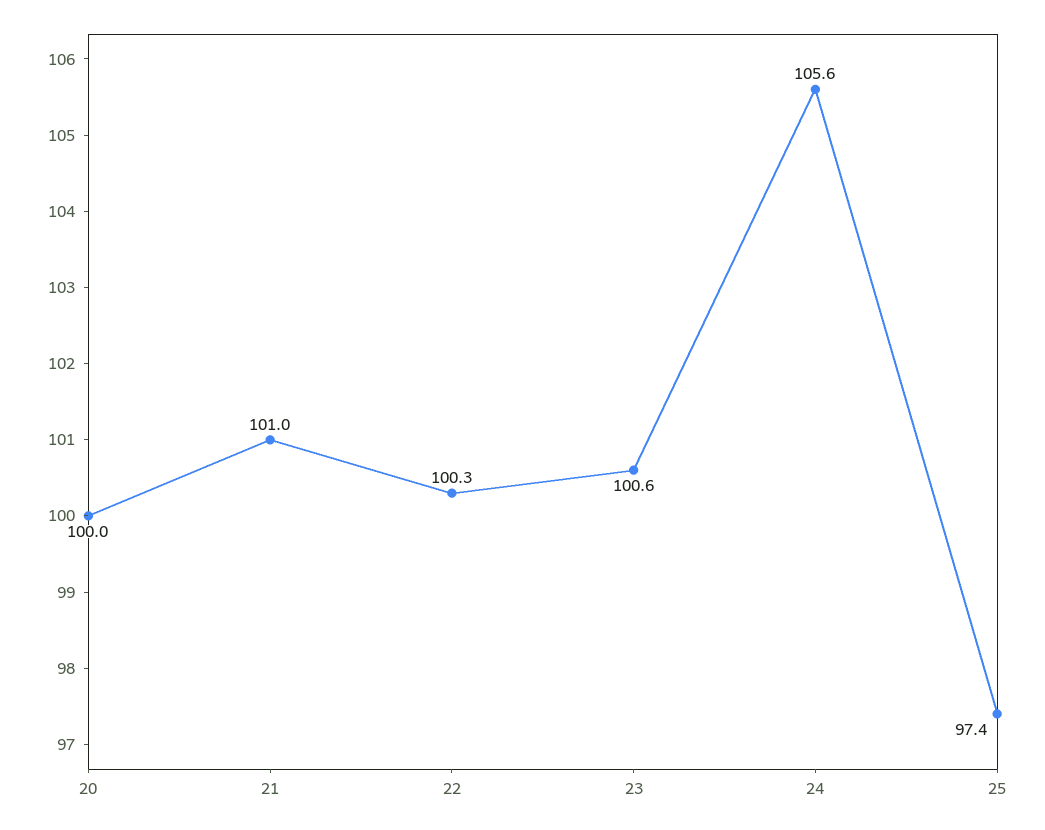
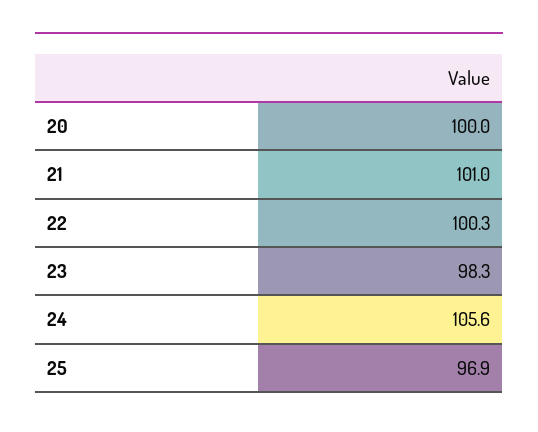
23: 100.6 -> 98.3
25: 97.4 -> 96.9

